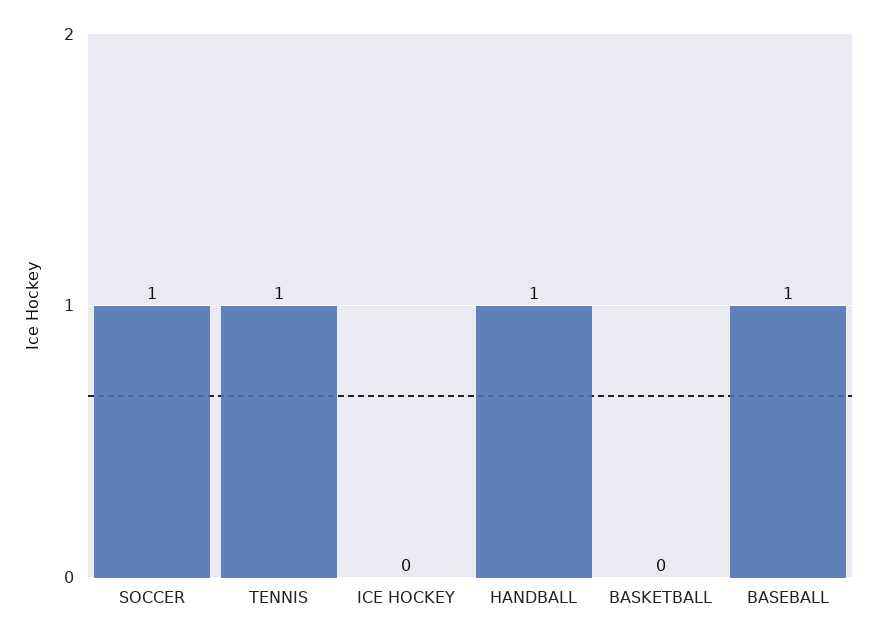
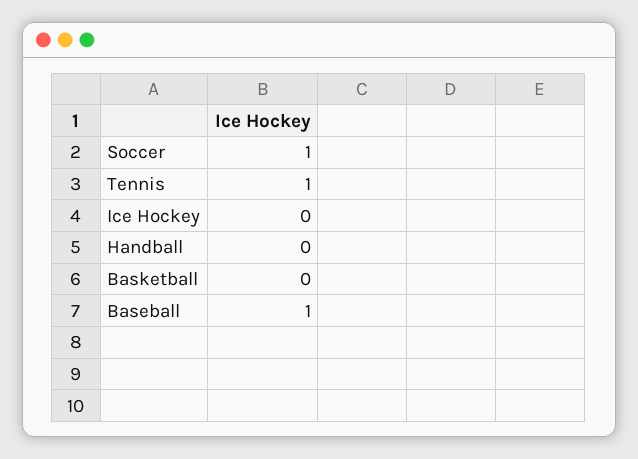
HANDBALL: 1 -> 0

